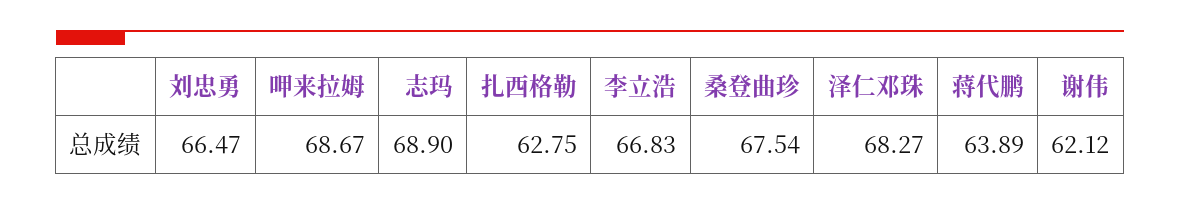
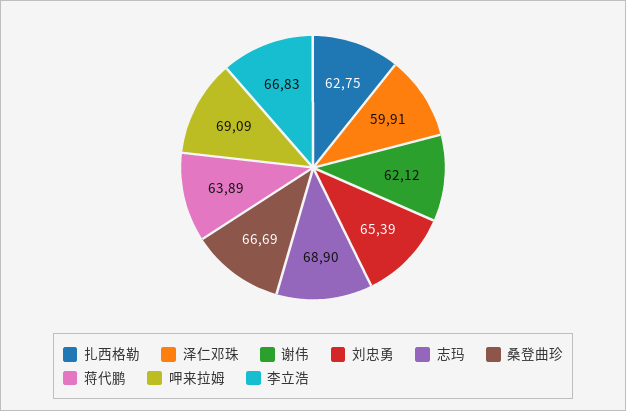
刘忠勇: 66.47 -> 65.39
呷来拉姆: 68.67 -> 69.09
桑登曲珍: 67.54 -> 66.69
泽仁邓珠: 68.27 -> 59.91

